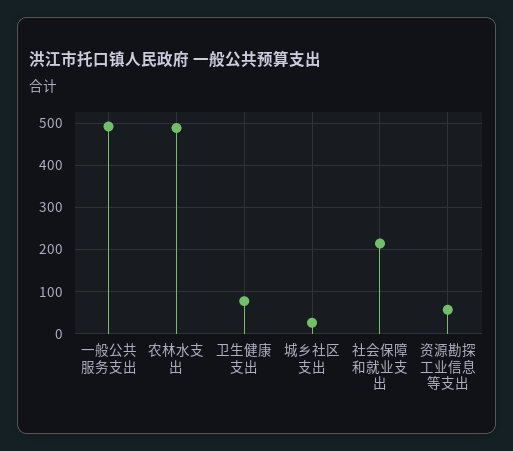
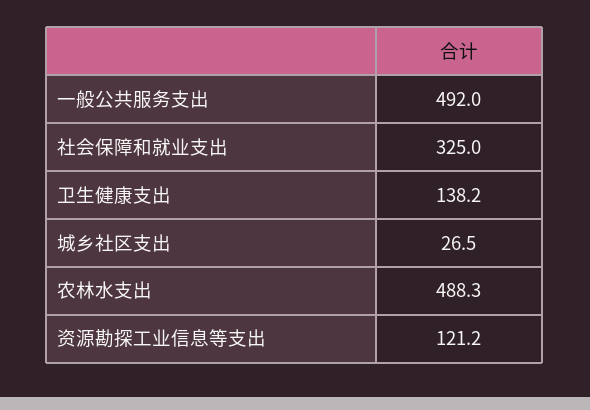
卫生健康支出: 80 -> 138.2
社会保障和就业支出: 220 -> 325
资源勘探工业信息等支出: 60 -> 121.2

